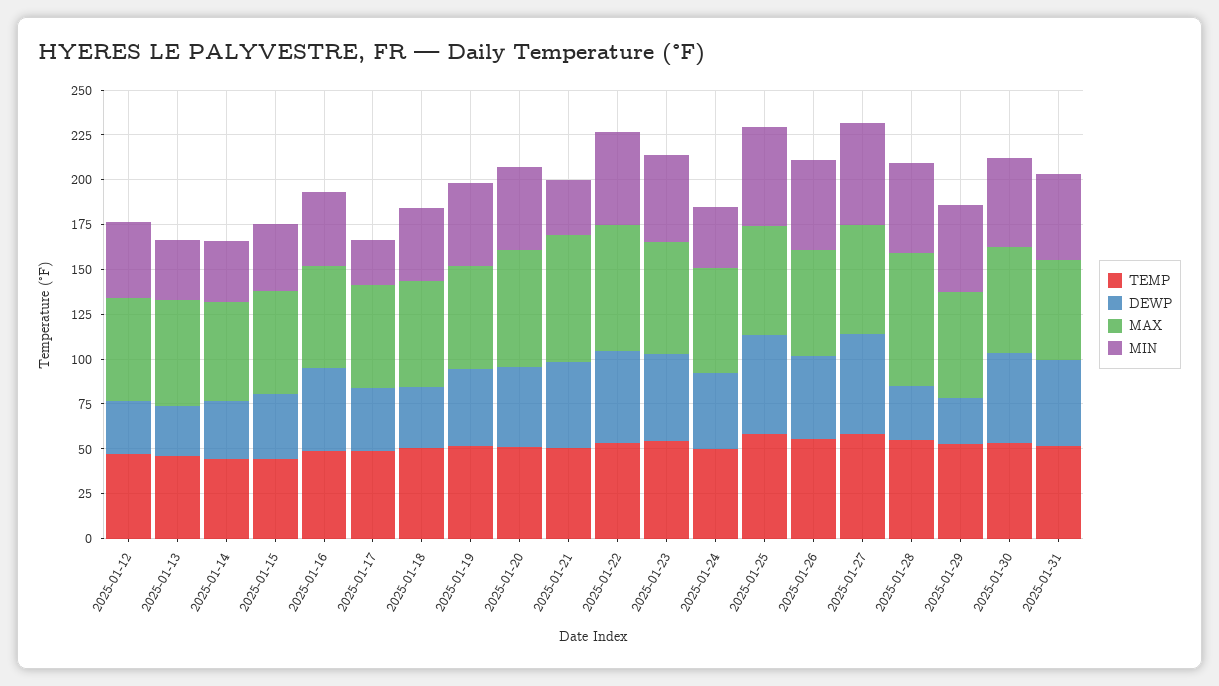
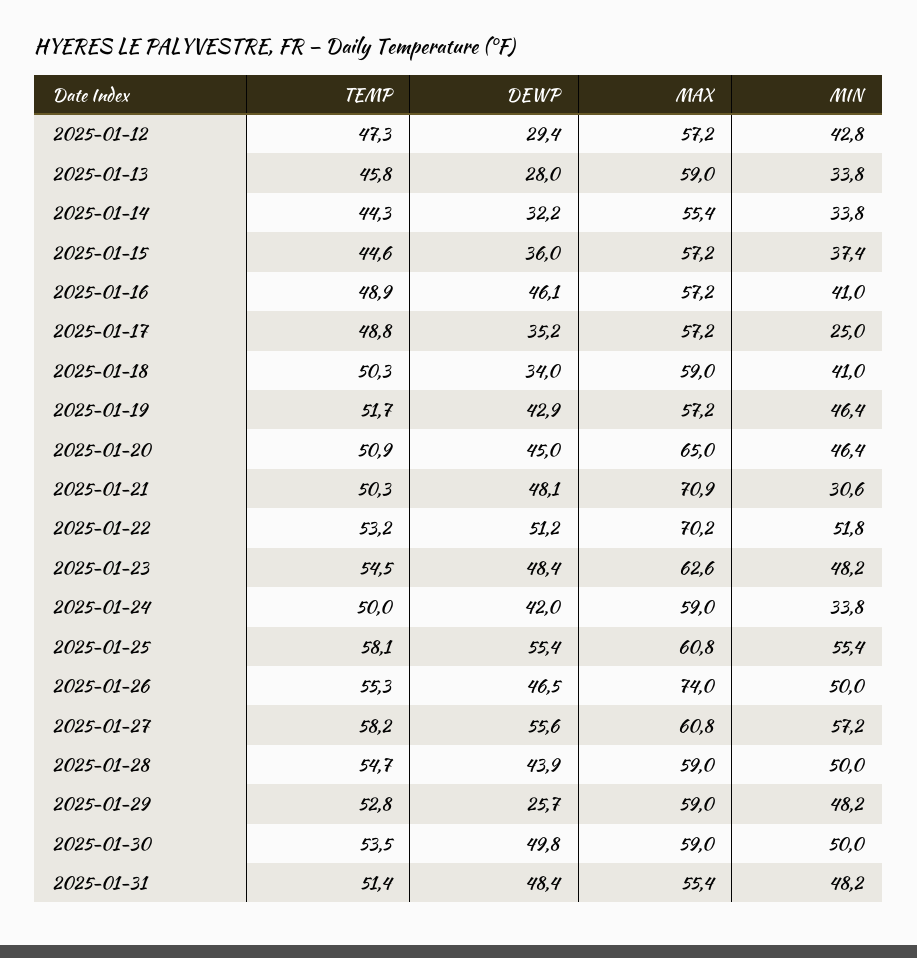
MAX, 2025-01-26: 60 -> 74
DEWP, 2025-01-28: 30 -> 43.9
MAX, 2025-01-28: 75 -> 59

